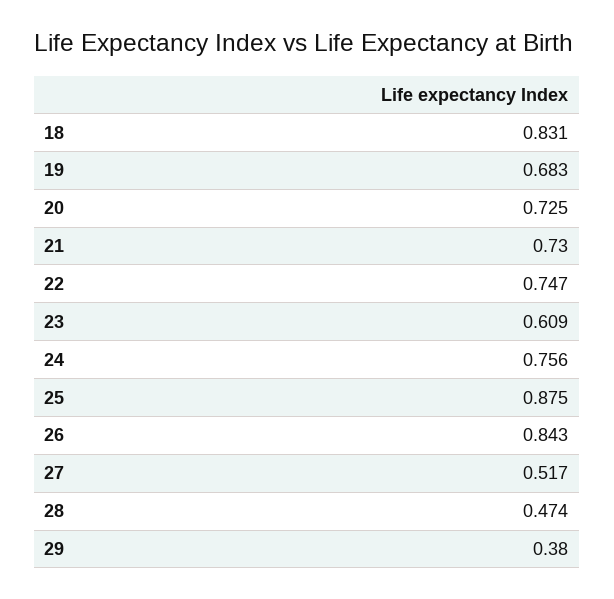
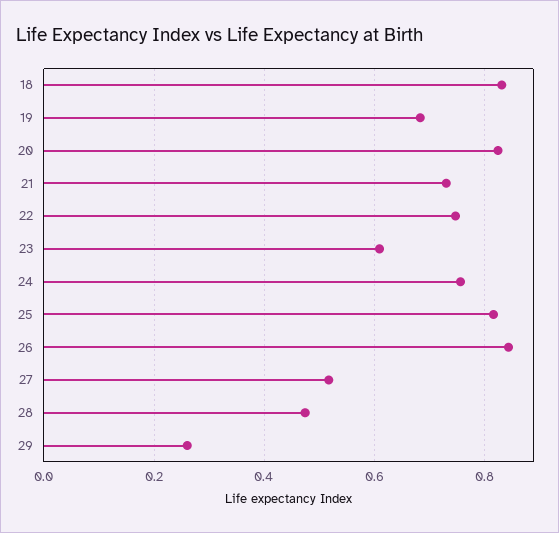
20: 0.725 -> 0.82
25: 0.875 -> 0.82
29: 0.38 -> 0.26

